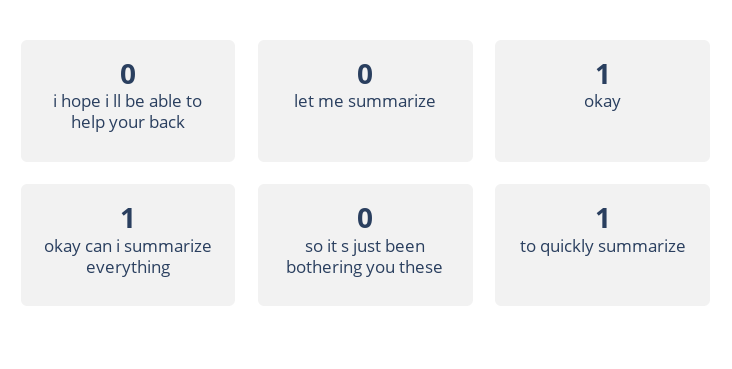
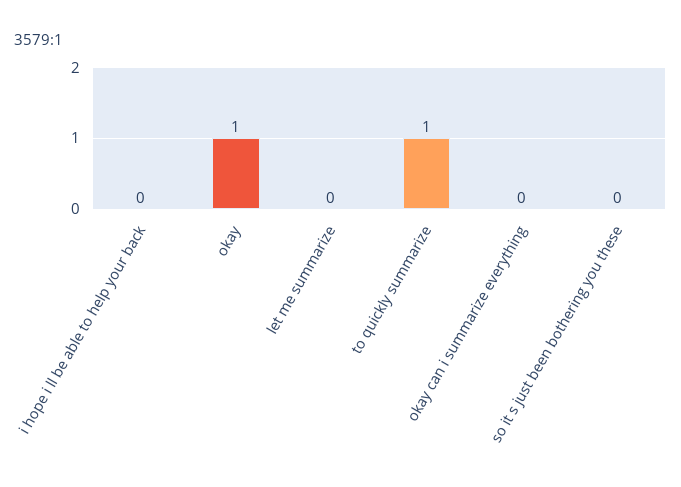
okay can i summarize everything: 1 -> 0

